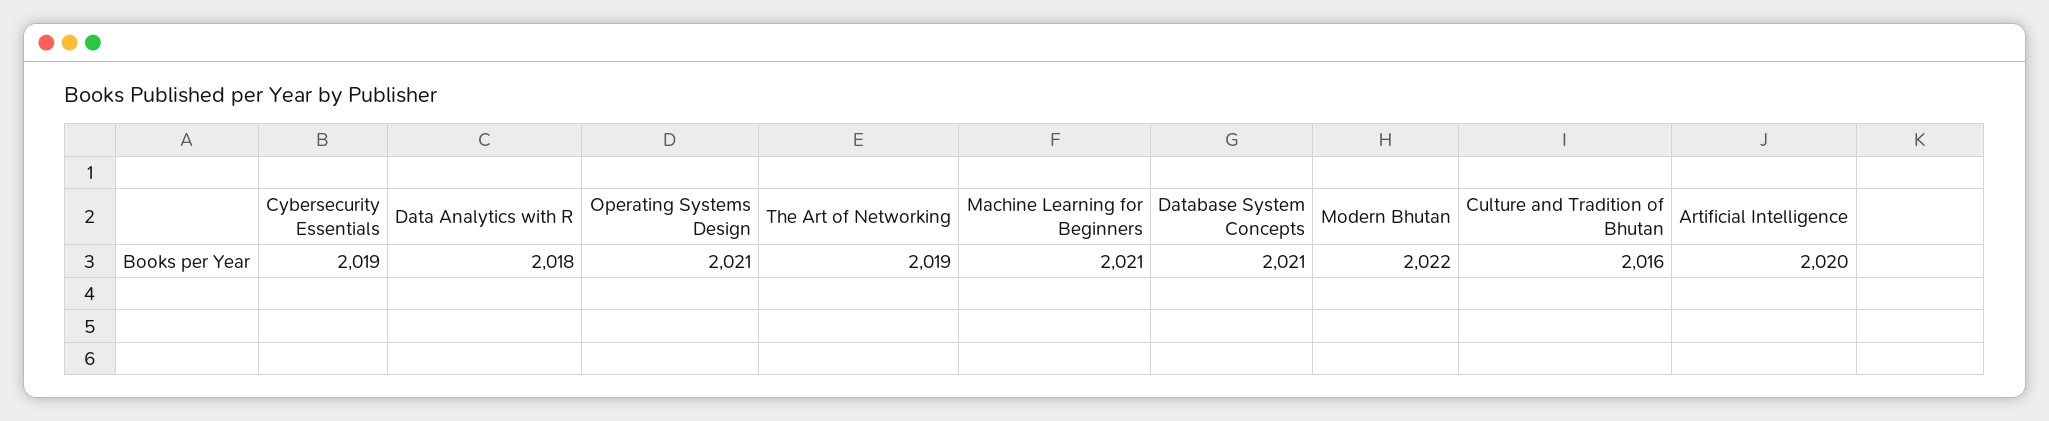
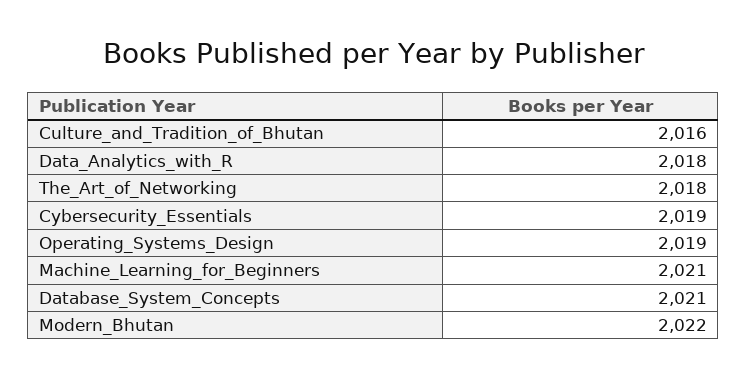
Operating Systems Design: 2021 -> 2019
The Art of Networking: 2019 -> 2018
Artificial Intelligence: 2020 -> none

